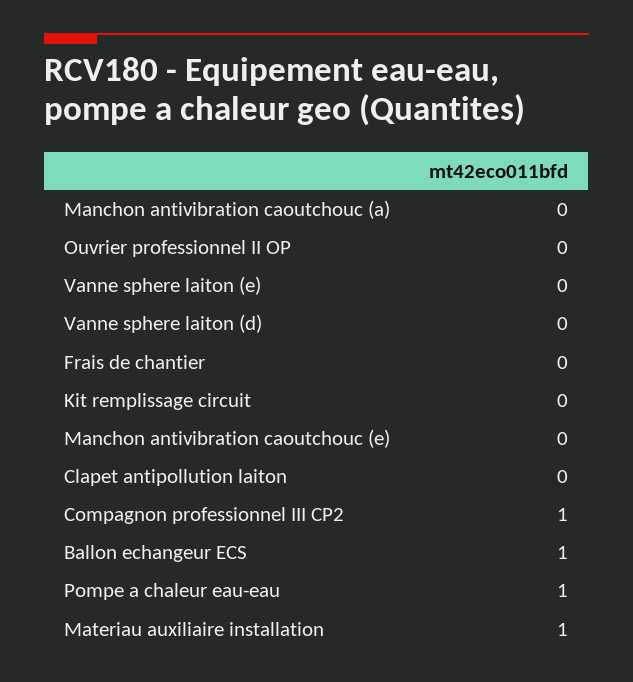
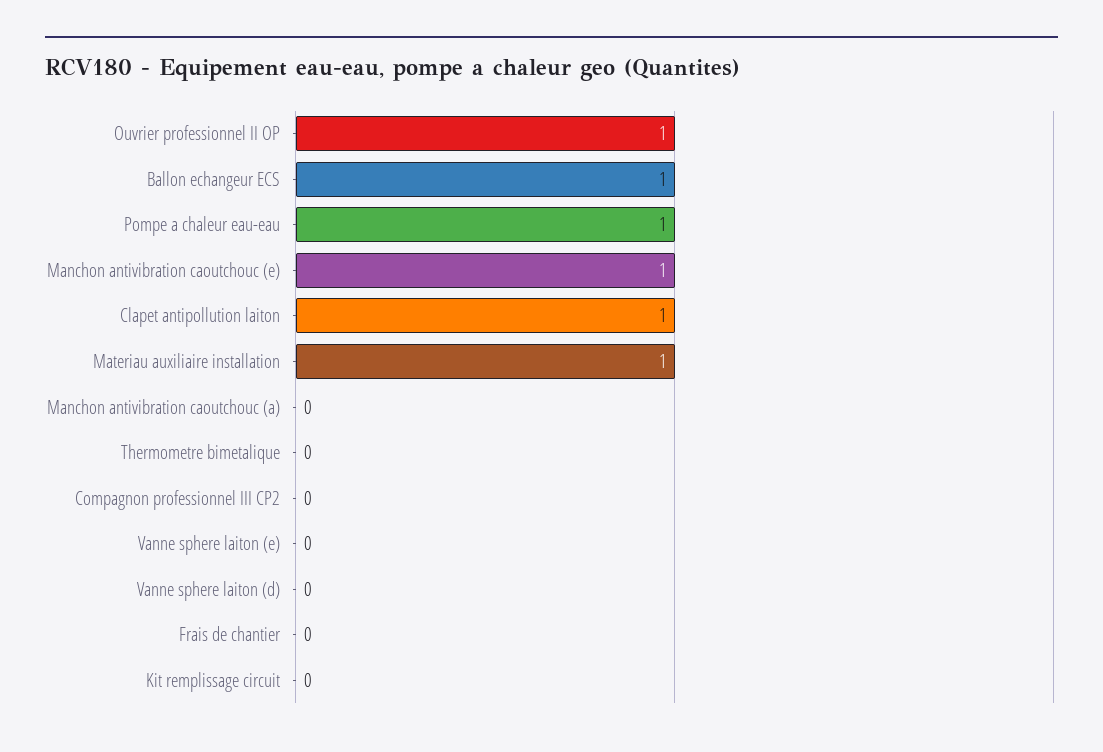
Ouvrier professionnel II OP: 0 -> 1
Manchon antivibration caoutchouc (e): 0 -> 1
Clapet antipollution laiton: 0 -> 1
Compagnon professionnel III CP2: 1 -> 0
Thermometre bimetalique: none -> 0

